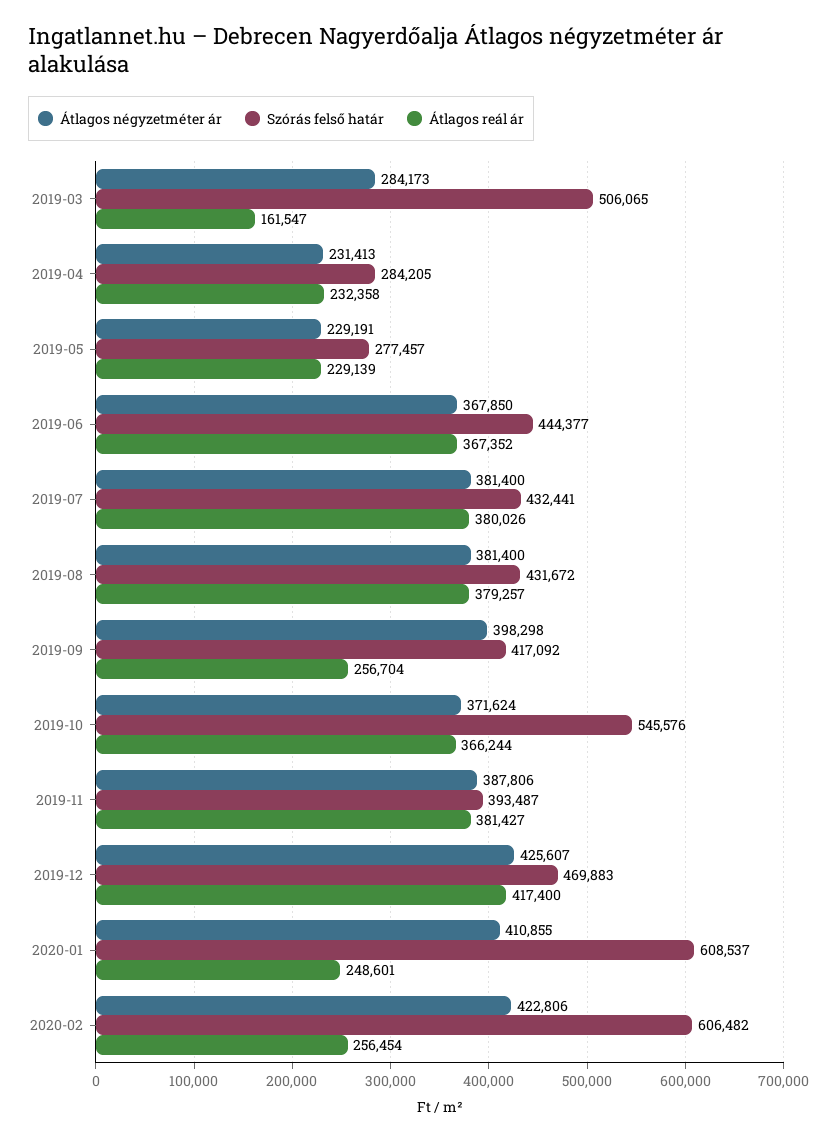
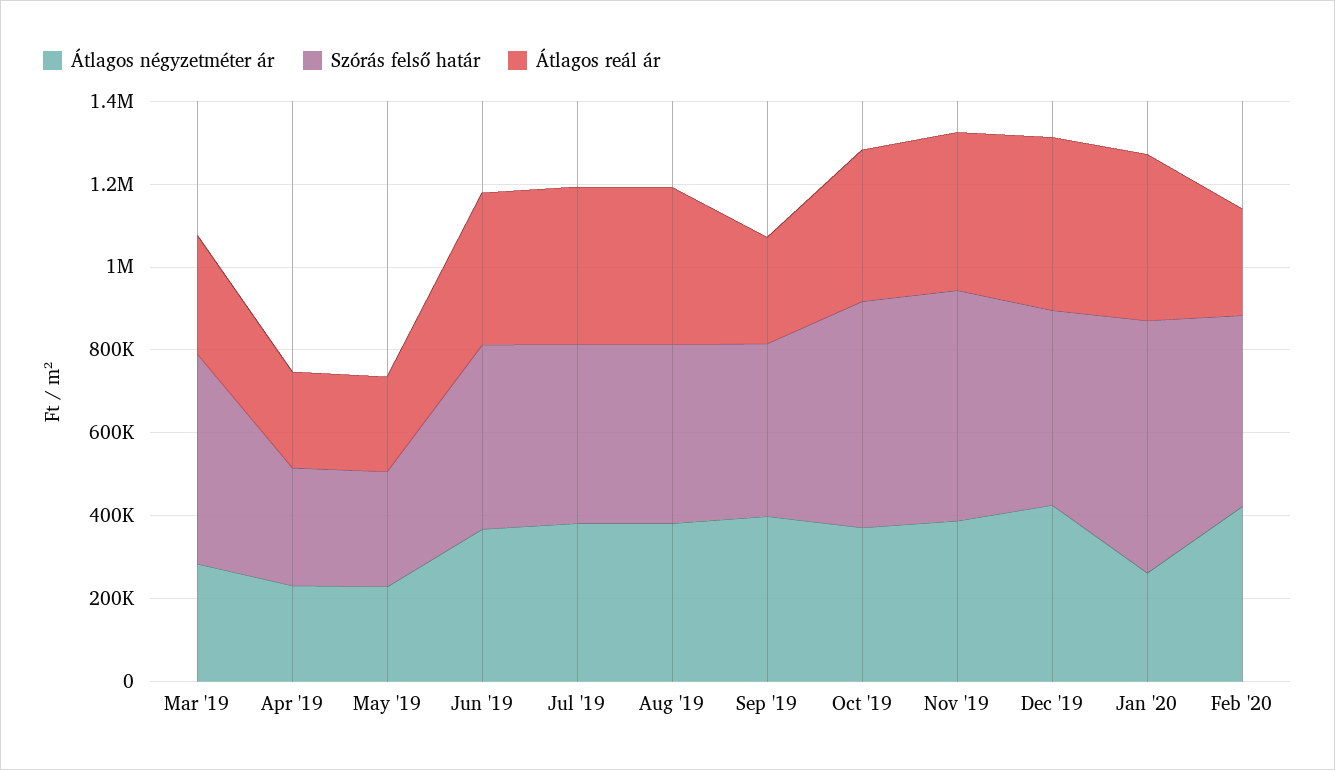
Átlagos reál ár, 2019-03: 161547 -> 300000
Szórás felső határ, 2019-11: 393487 -> 550000
Átlagos négyzetméter ár, 2020-01: 410855 -> 250000
Átlagos reál ár, 2020-01: 248601 -> 400000
Szórás felső határ, 2020-02: 606482 -> 450000

